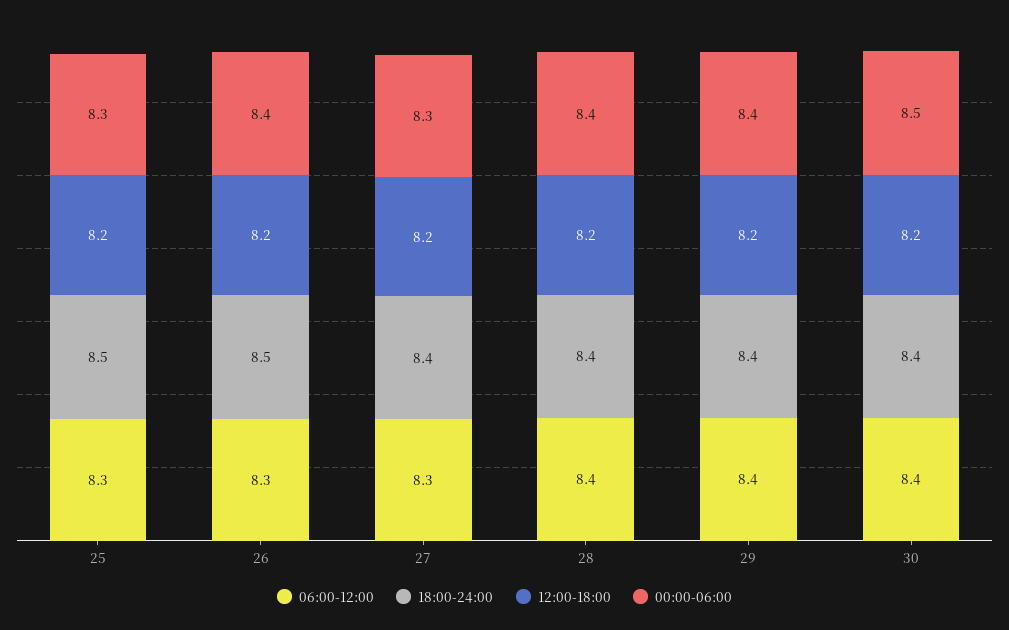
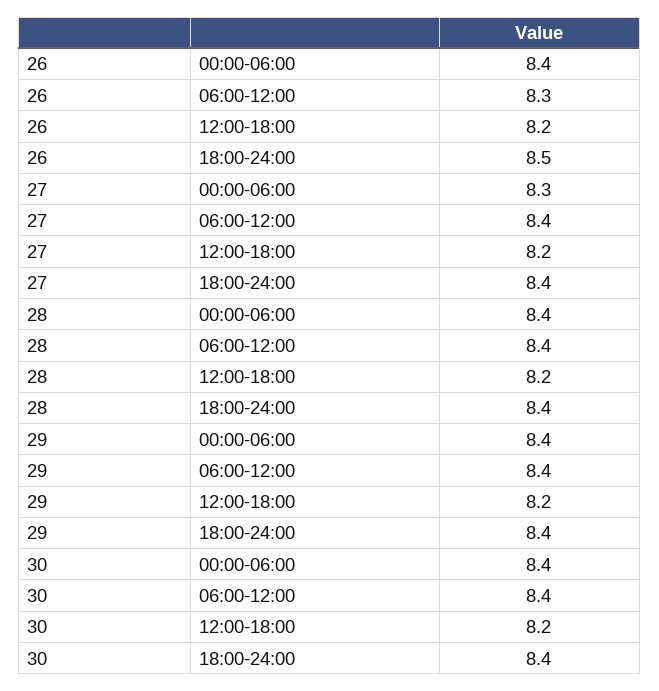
06:00-12:00, 25: 8.3 -> none
18:00-24:00, 25: 8.5 -> none
12:00-18:00, 25: 8.2 -> none
00:00-06:00, 25: 8.3 -> none
06:00-12:00, 27: 8.3 -> 8.4
00:00-06:00, 30: 8.5 -> 8.4

